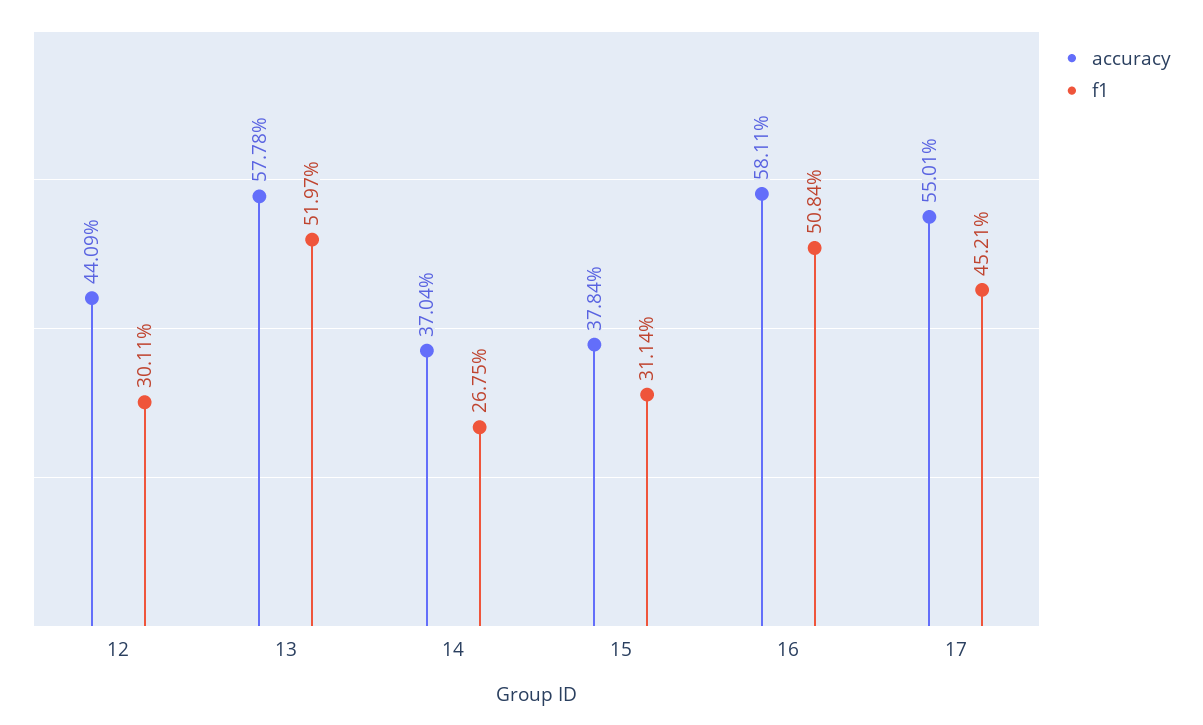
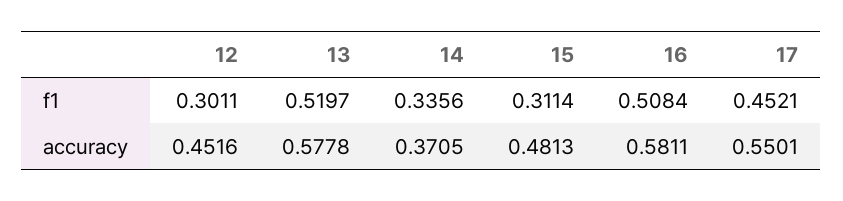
accuracy, 12: 0.4409 -> 0.4516
accuracy, 14: 0.3704 -> 0.3705
f1, 14: 0.2675 -> 0.3356
accuracy, 15: 0.3784 -> 0.4813

